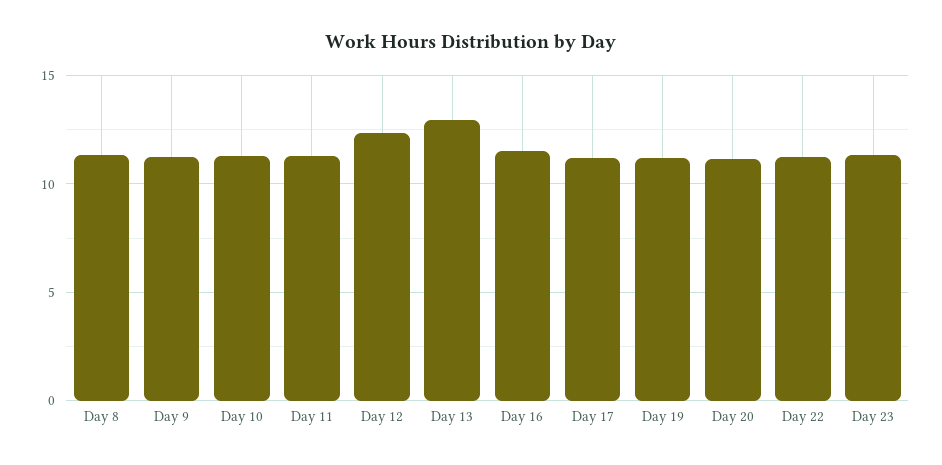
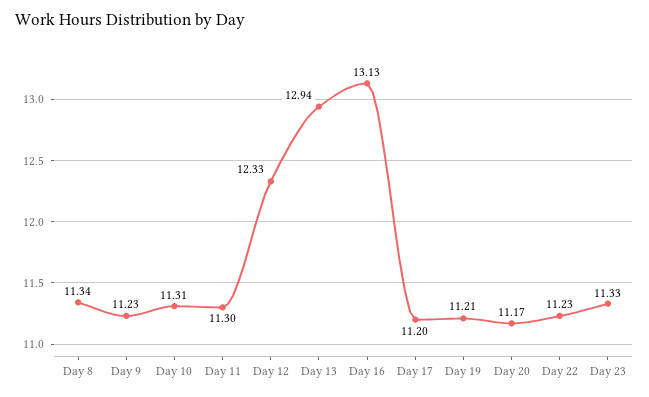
Day 16: 11.5 -> 13.13

